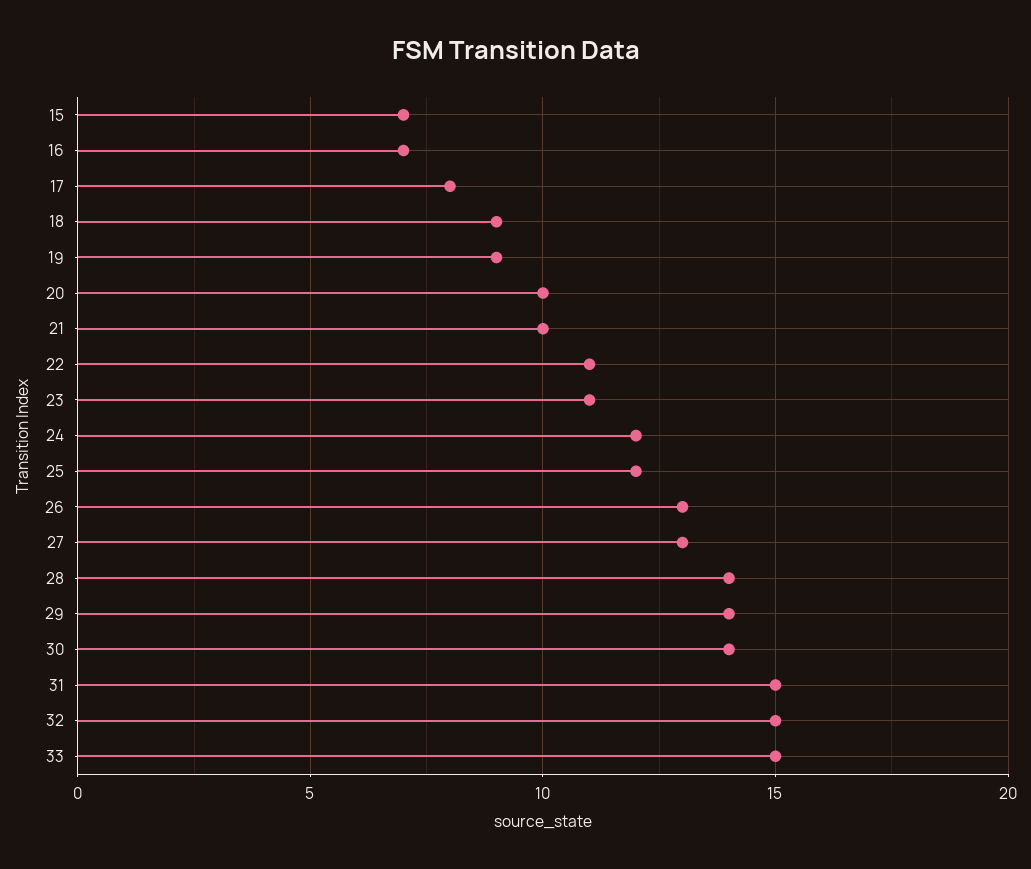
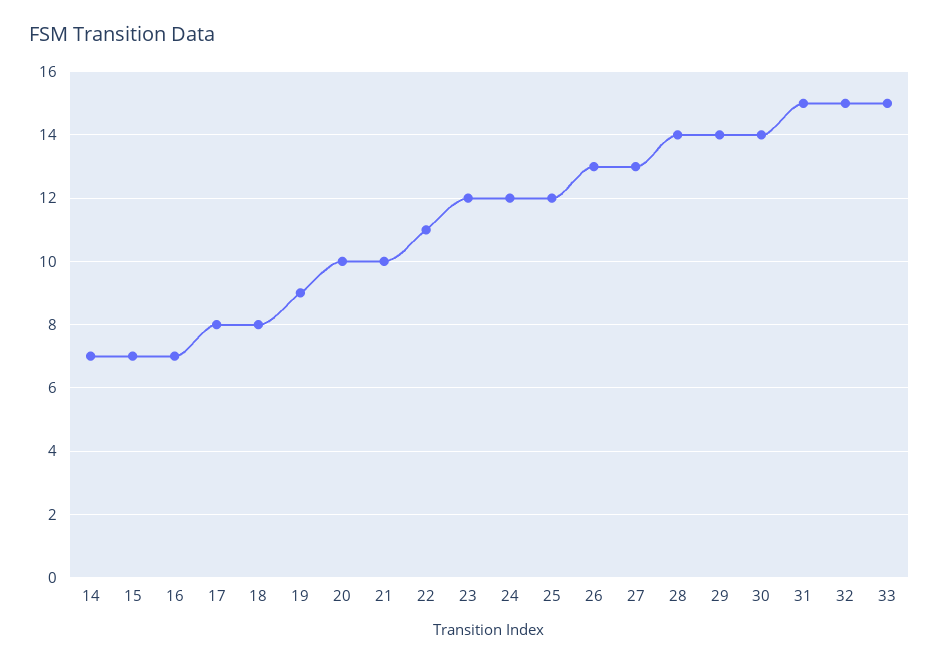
18: 9 -> 8
23: 11 -> 12
14: none -> 7

